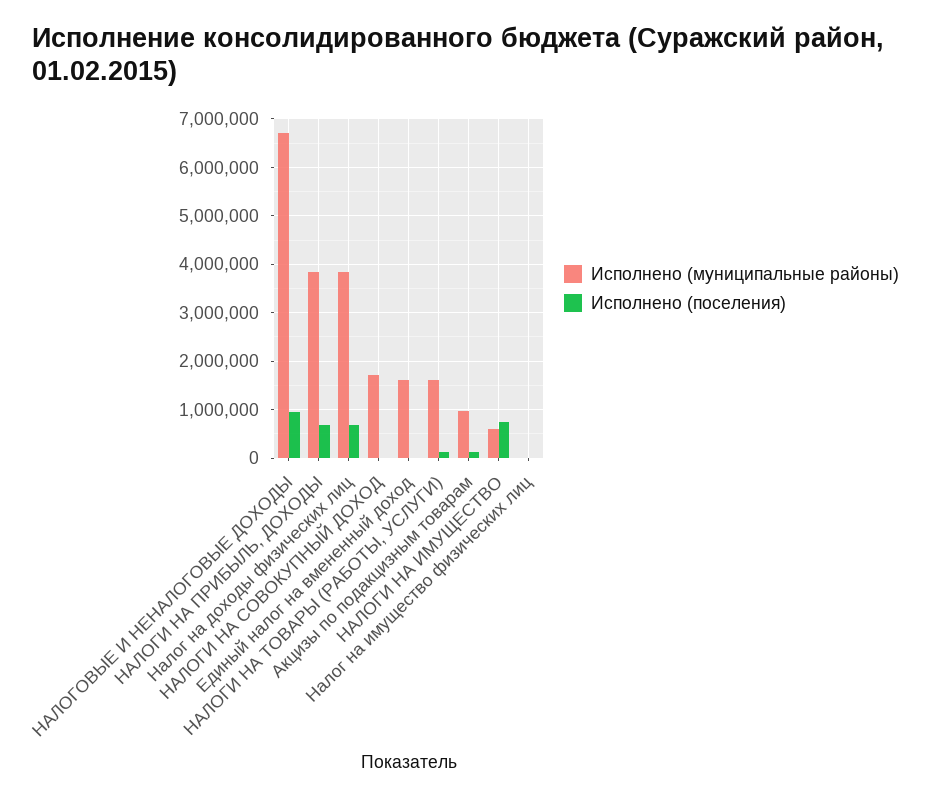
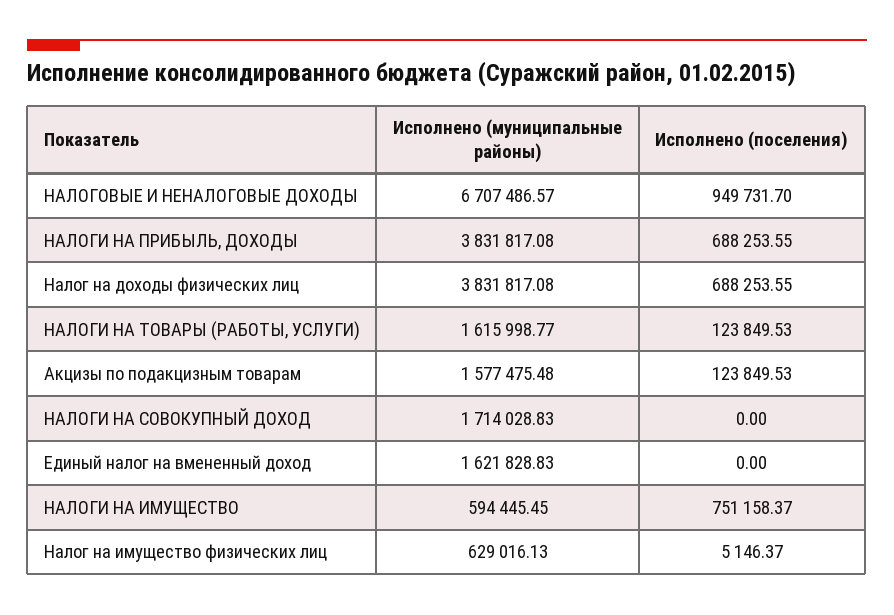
Исполнено (муниципальные районы), Акцизы по подакцизным товарам: 1000000 -> 1577475.48
Исполнено (муниципальные районы), Налог на имущество физических лиц: 0 -> 629016.13

